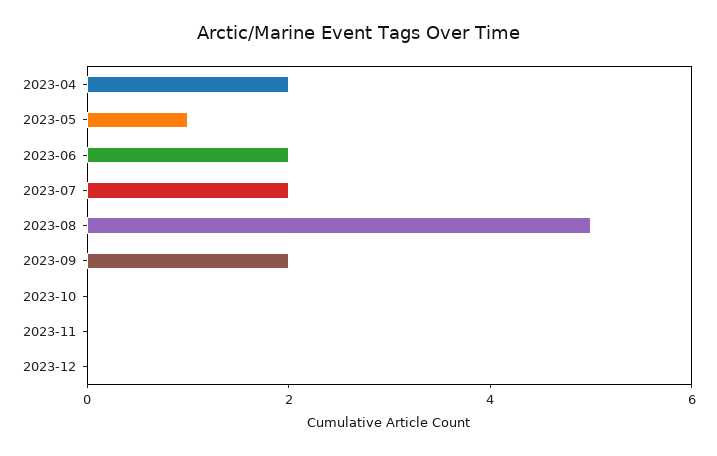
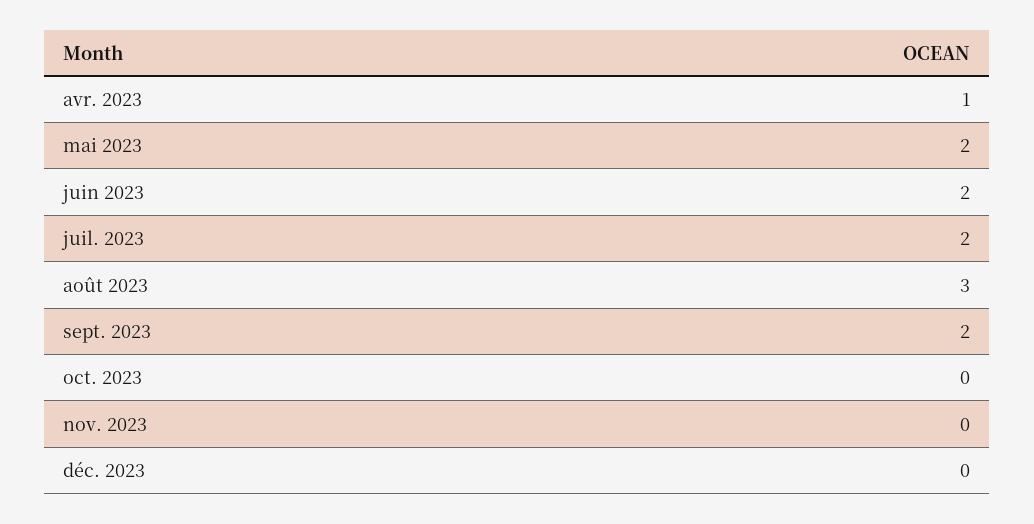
2023-04: 2 -> 1
2023-05: 1 -> 2
2023-08: 5 -> 3

